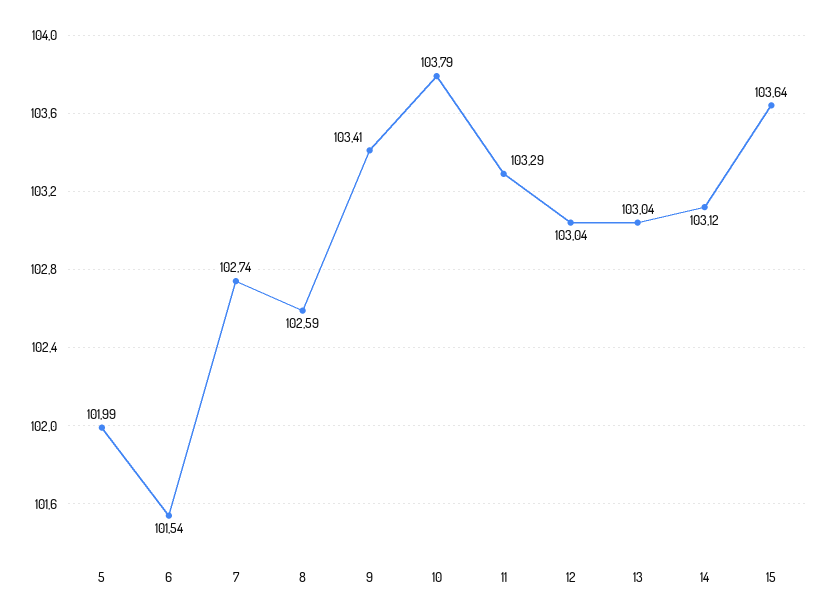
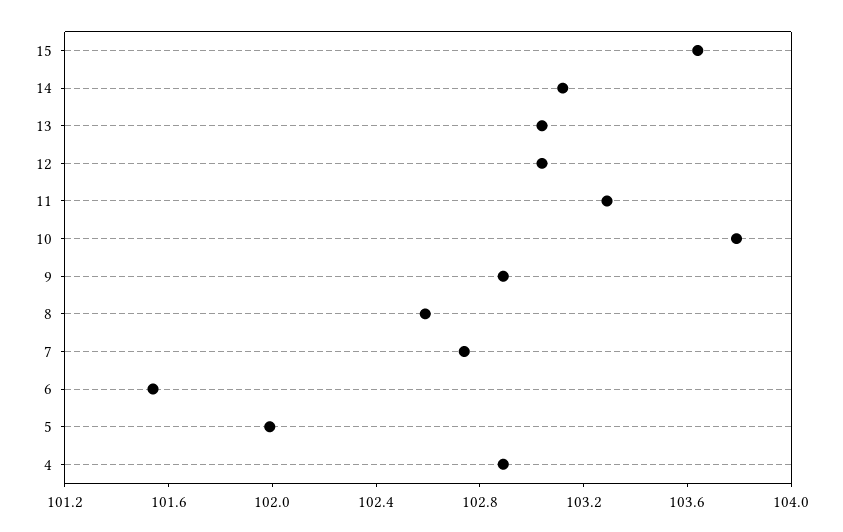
9: 103.41 -> 102.9
4: none -> 102.9

